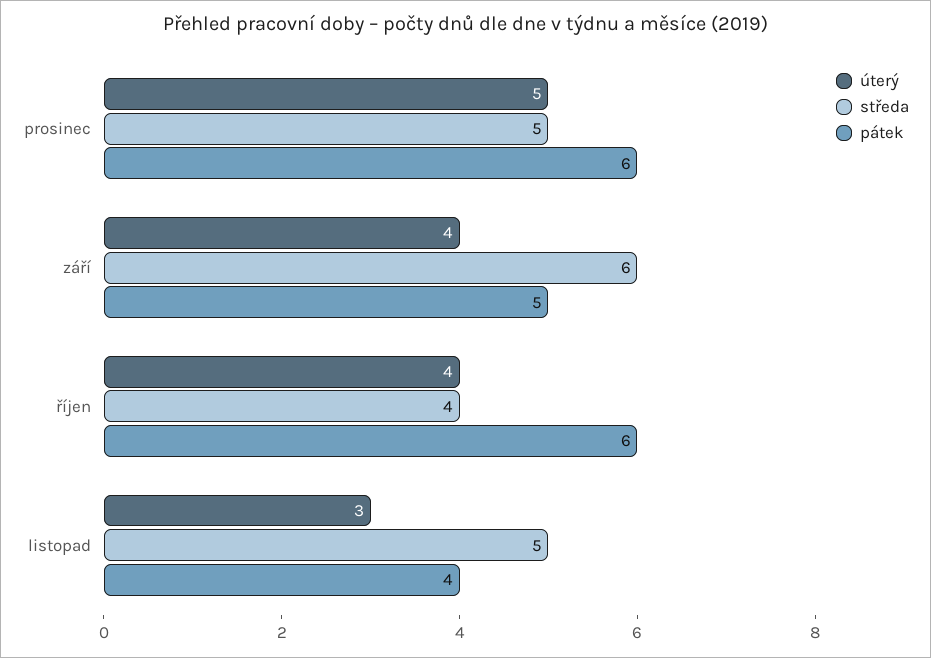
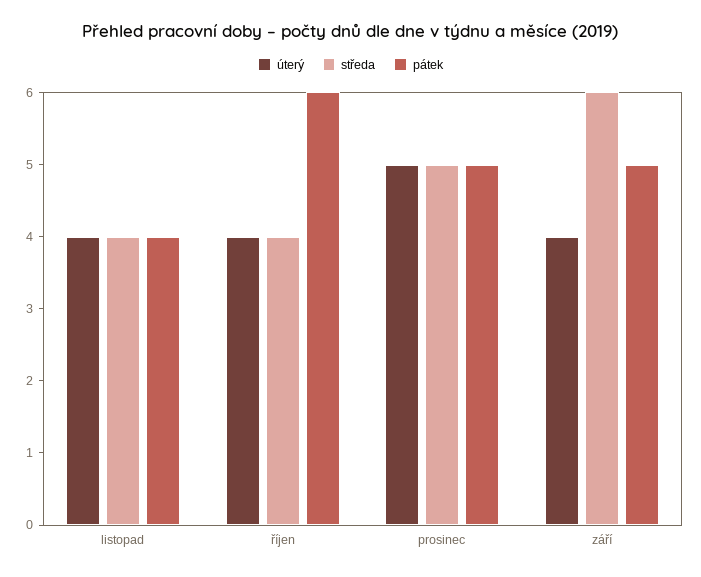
pátek, prosinec: 6 -> 5
úterý, listopad: 3 -> 4
středa, listopad: 5 -> 4

